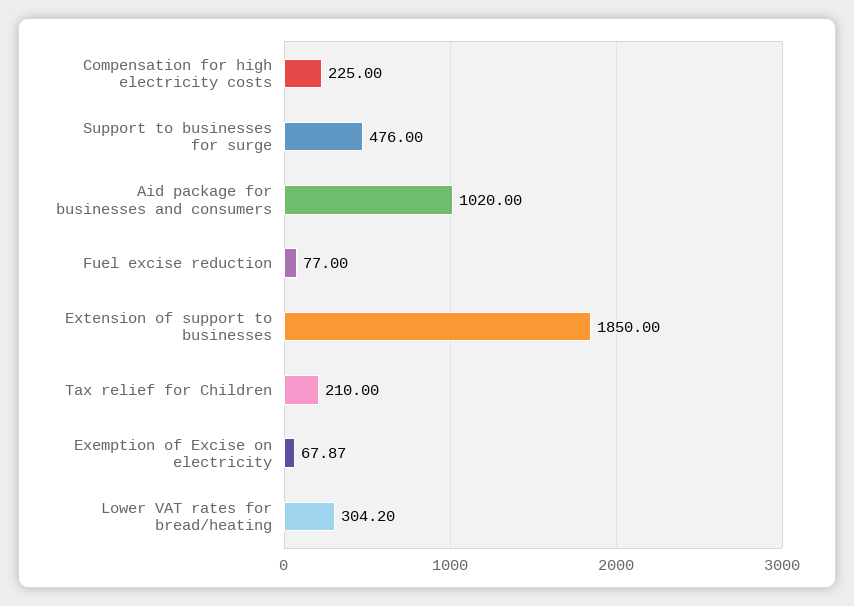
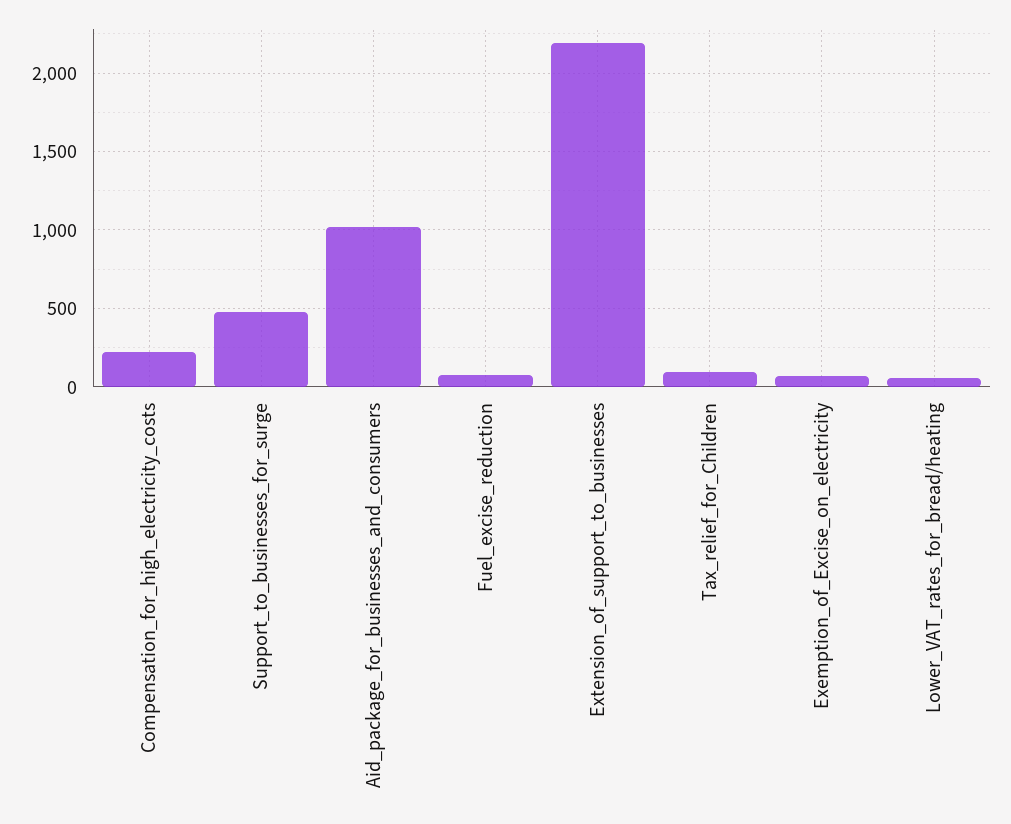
Extension of support to businesses: 1850 -> 2200
Tax relief for Children: 210 -> 100
Lower VAT rates for bread/heating: 304.2 -> 50

